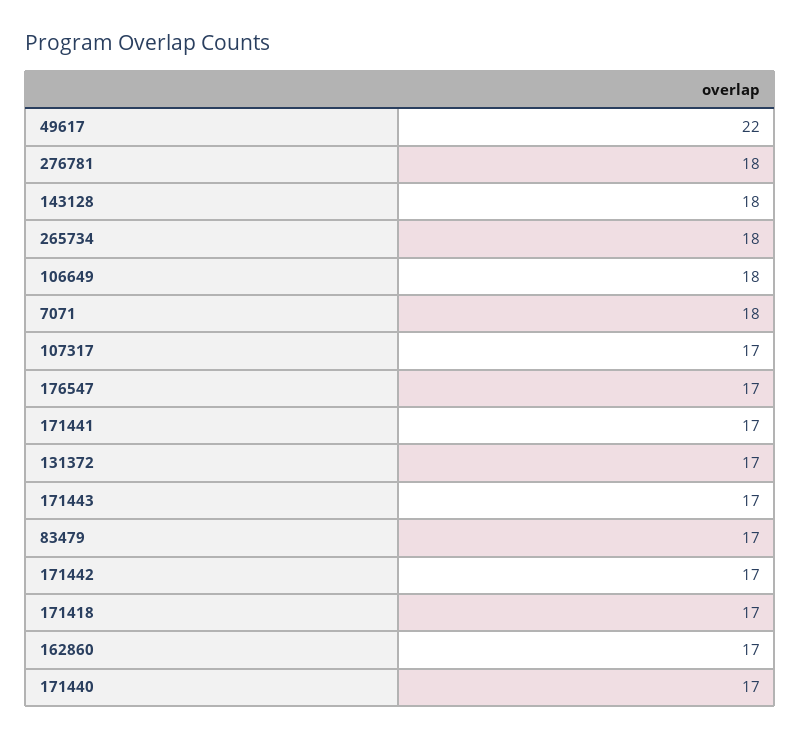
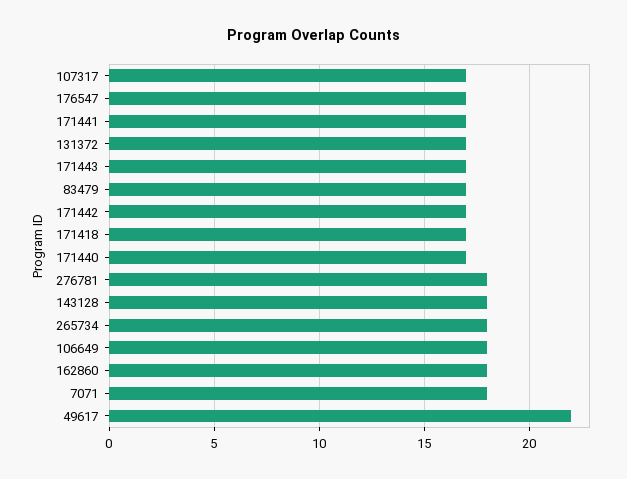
162860: 17 -> 18

